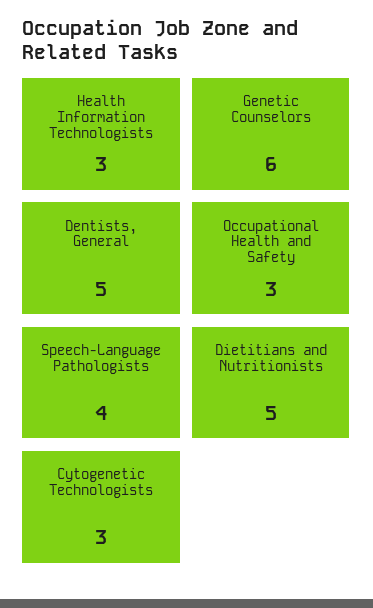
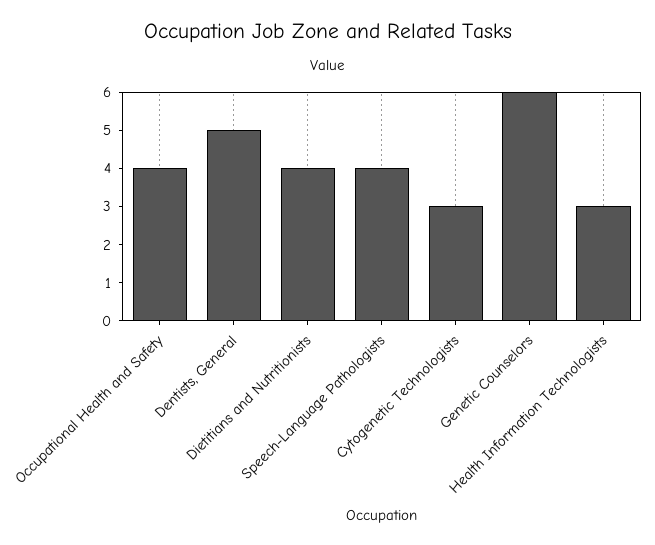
Occupational Health and Safety: 3 -> 4
Dietitians and Nutritionists: 5 -> 4

